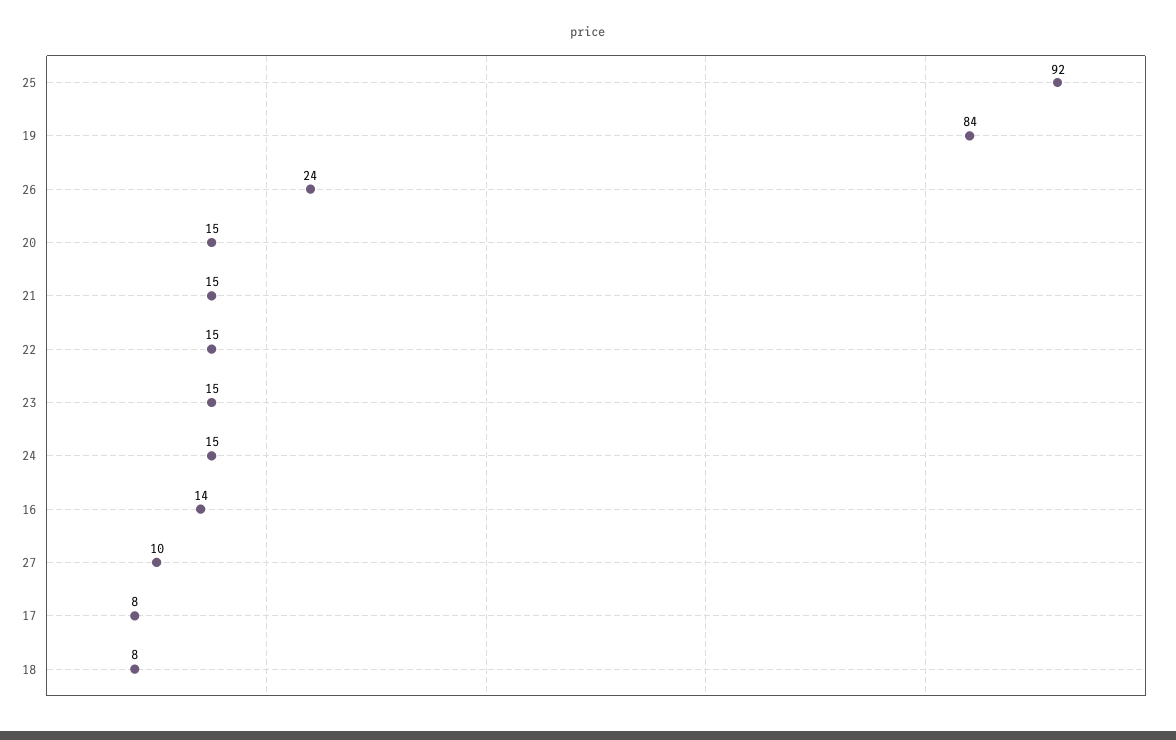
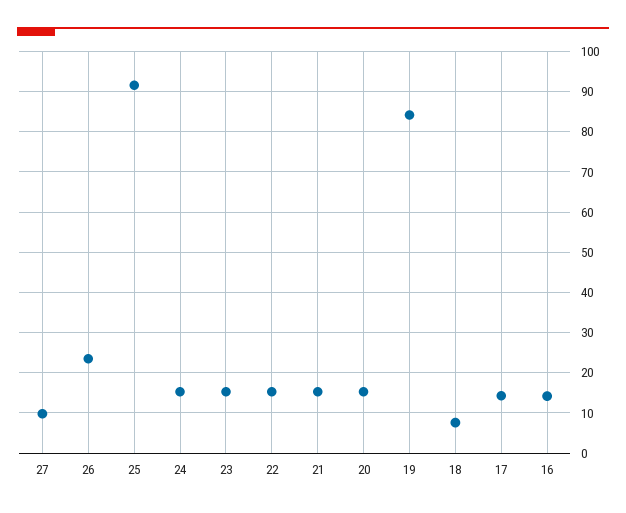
17: 8 -> 14

